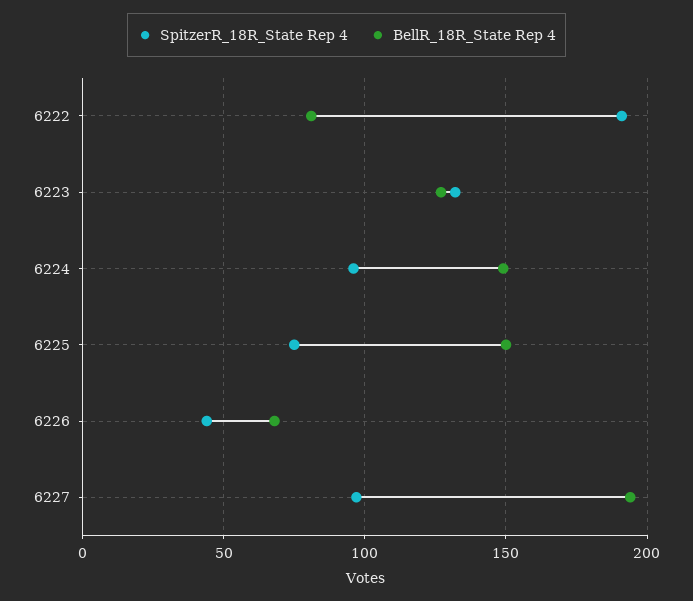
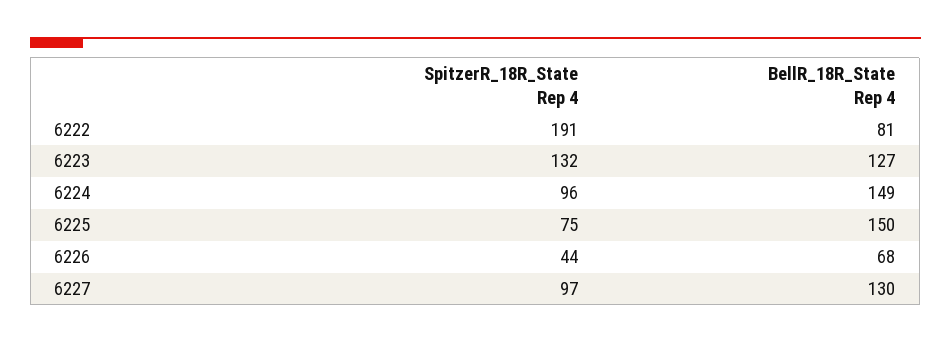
BellR_18R_State Rep 4, 6227: 195 -> 130

